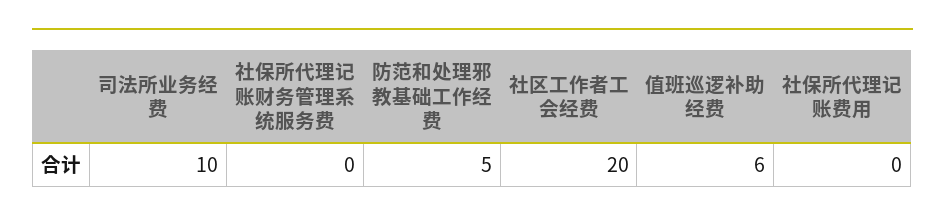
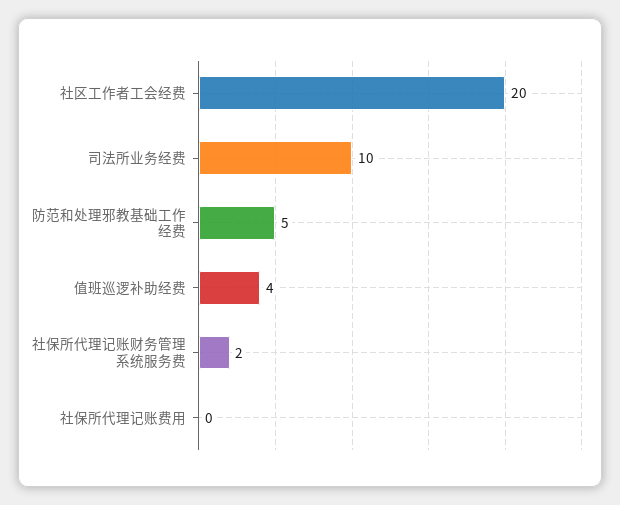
社保所代理记账财务管理系统服务费: 0 -> 2
值班巡逻补助经费: 6 -> 4

